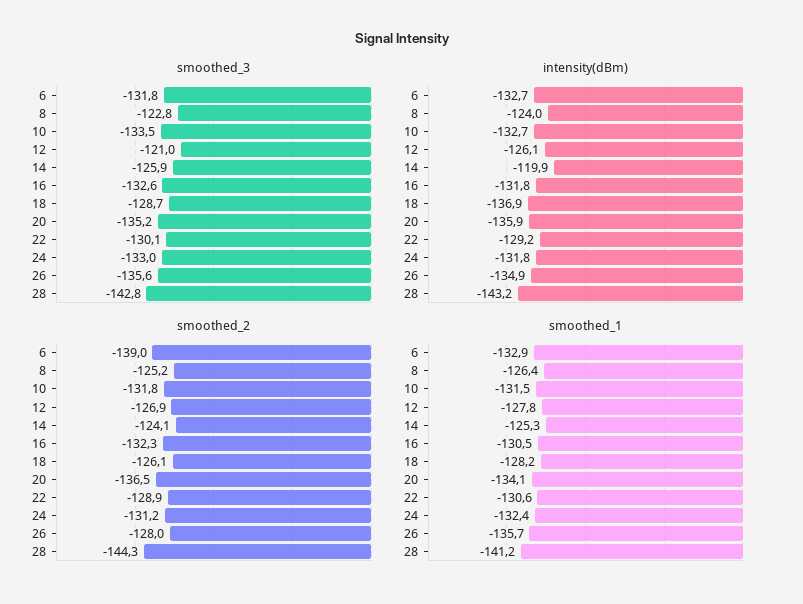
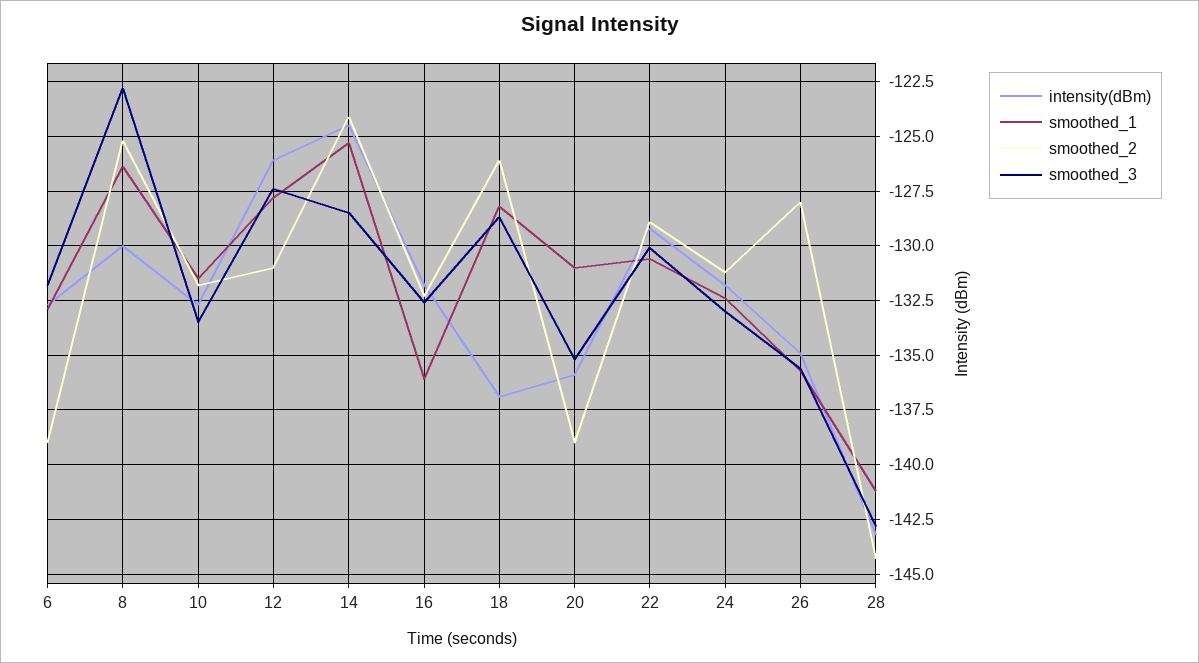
smoothed_3, 12: -121 -> -127.5
smoothed_3, 14: -125.9 -> -128.5
intensity(dBm), 8: -124 -> -130
intensity(dBm), 14: -119.9 -> -124.5
smoothed_2, 12: -126.9 -> -131
smoothed_2, 20: -136.5 -> -139
smoothed_1, 16: -130.5 -> -136
smoothed_1, 20: -134.1 -> -131

